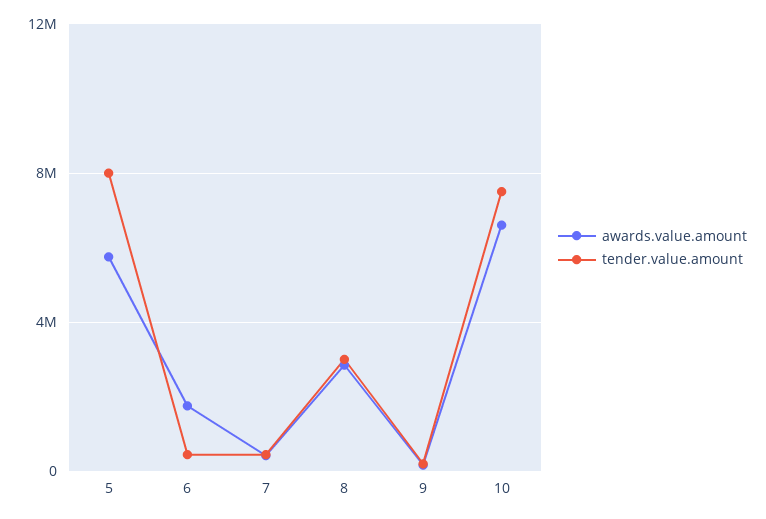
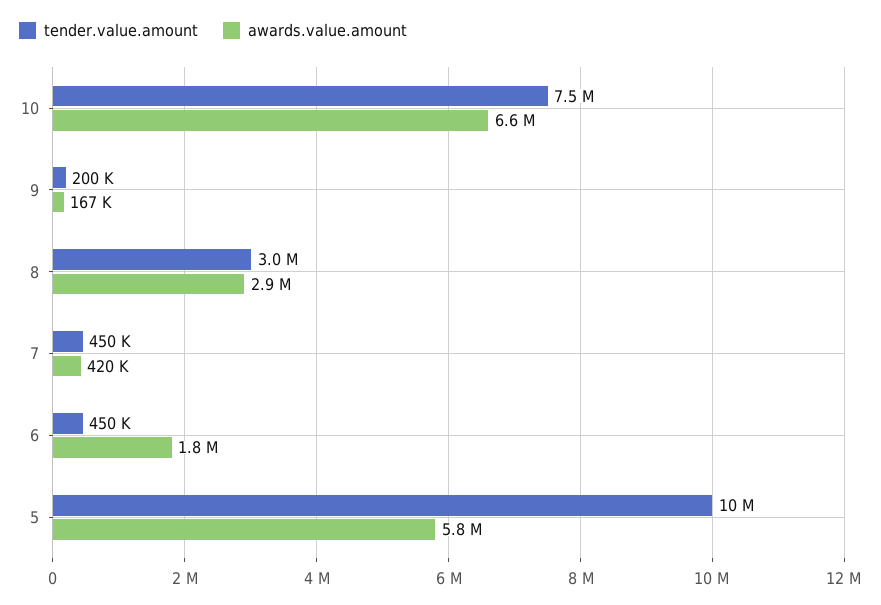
tender.value.amount, 5: 8000000 -> 10000000

